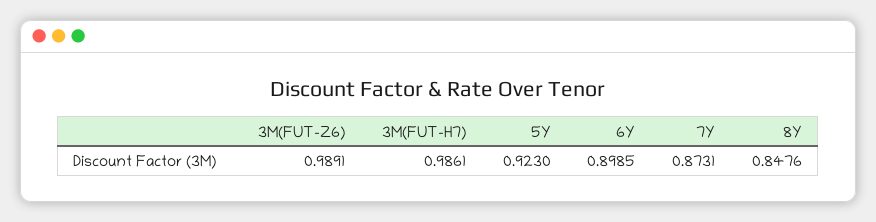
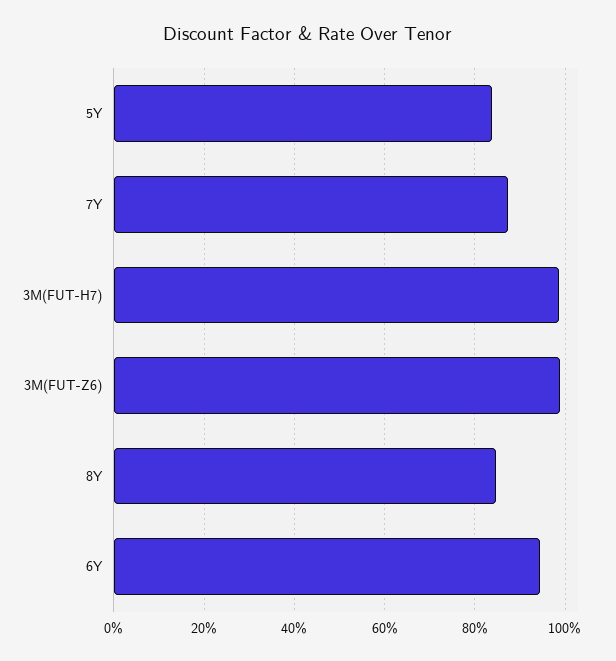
5Y: 0.923 -> 0.84
6Y: 0.8985 -> 0.94

